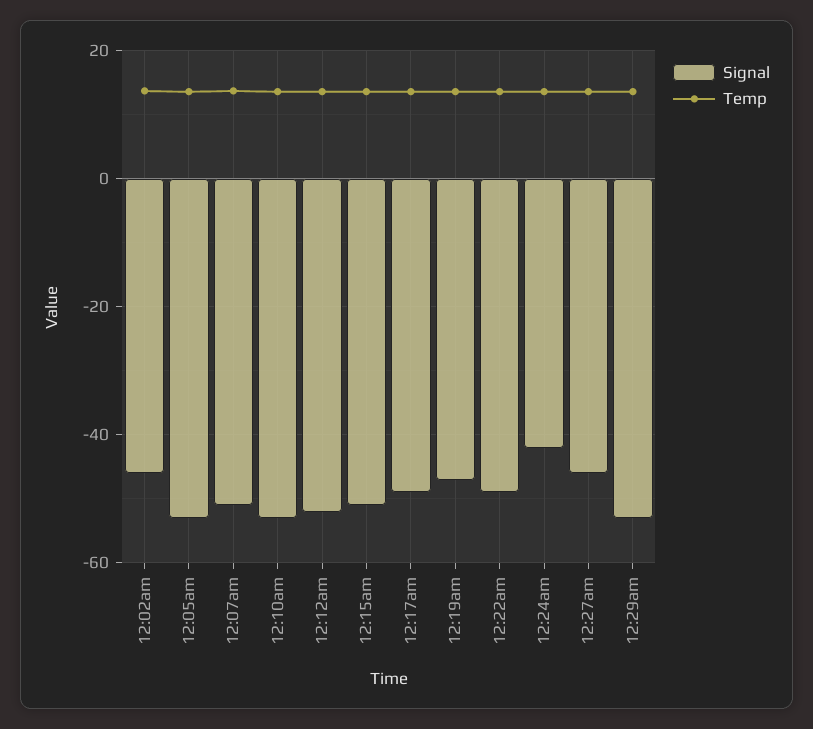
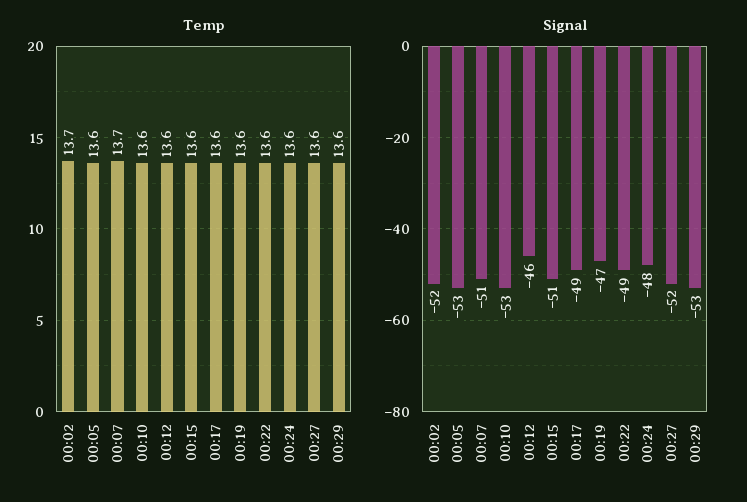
Signal, 12:02am: -46 -> -52
Signal, 12:12am: -52 -> -46
Signal, 12:24am: -42 -> -48
Signal, 12:27am: -46 -> -52

